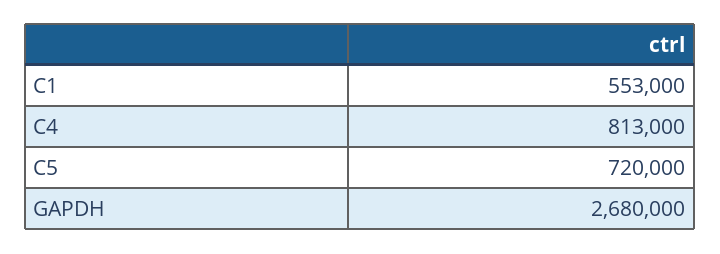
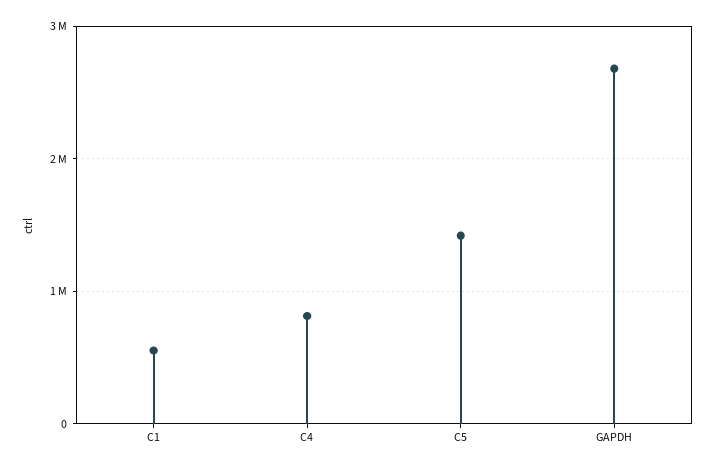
C5: 720000 -> 1400000

